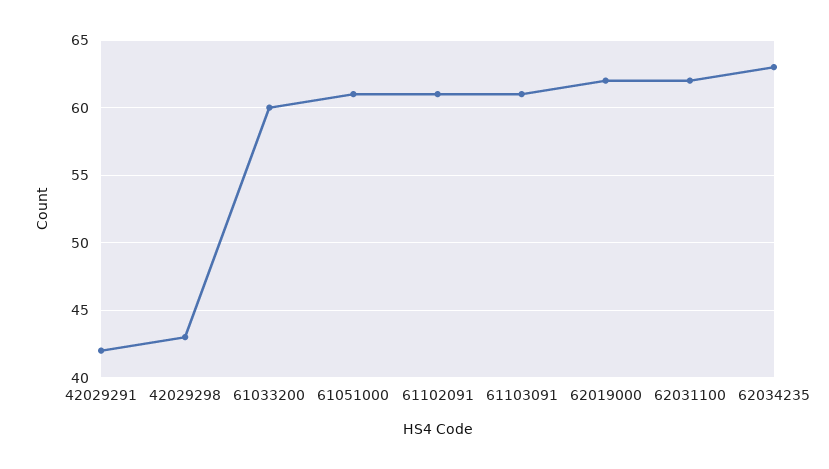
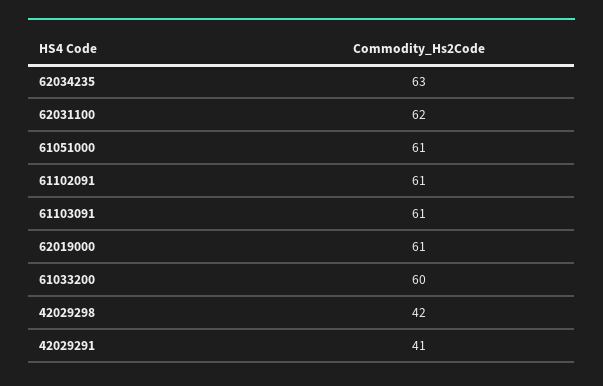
42029291: 42 -> 41
42029298: 43 -> 42
62019000: 62 -> 61

